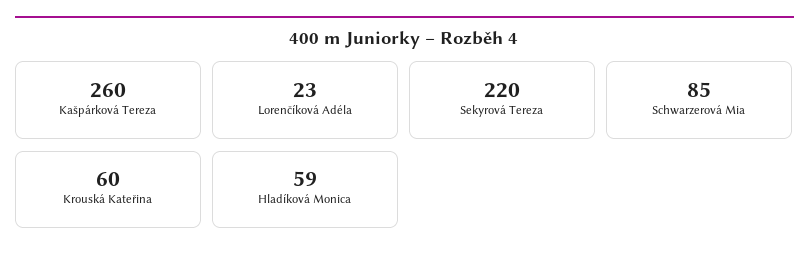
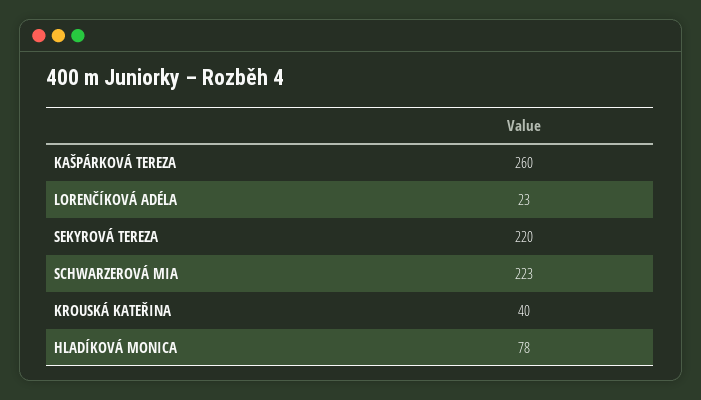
Schwarzerová Mia: 85 -> 223
Krouská Kateřina: 60 -> 40
Hladíková Monica: 59 -> 78

